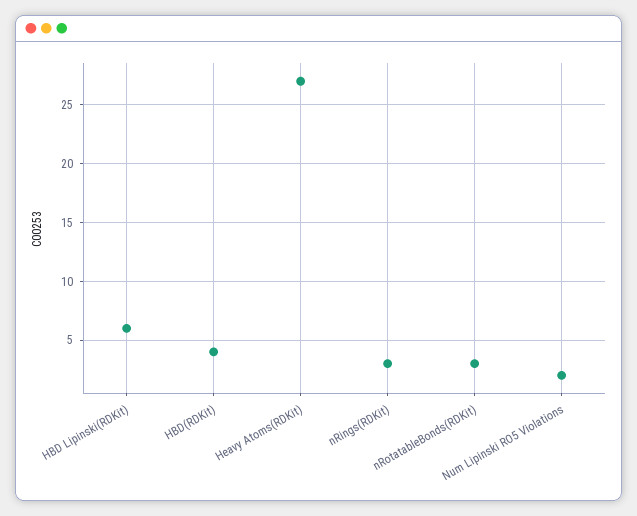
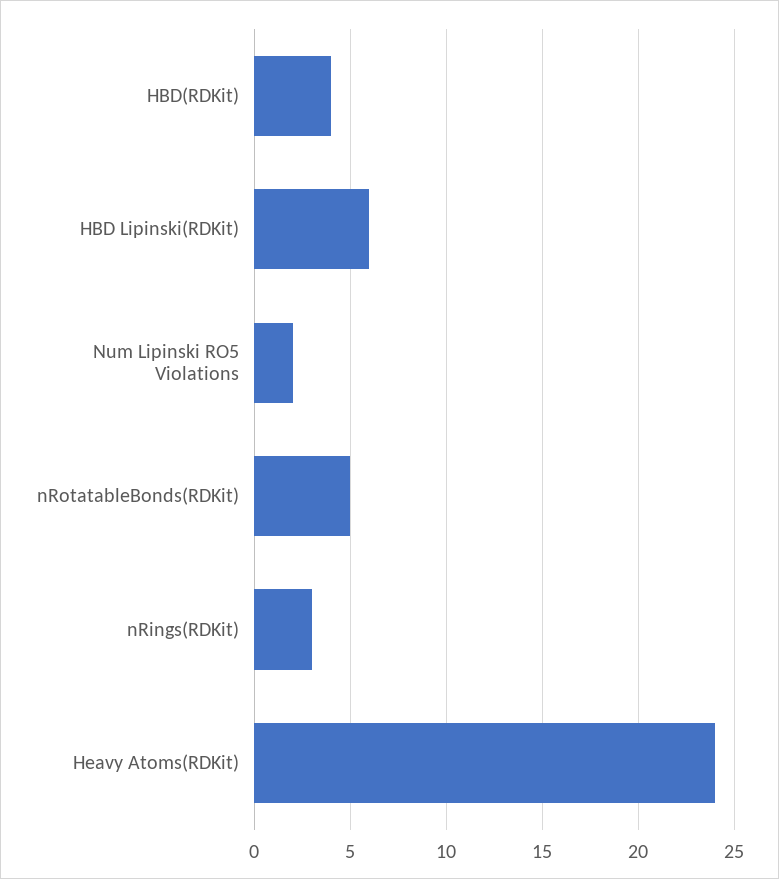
Heavy Atoms(RDKit): 27 -> 24
nRotatableBonds(RDKit): 3 -> 5

